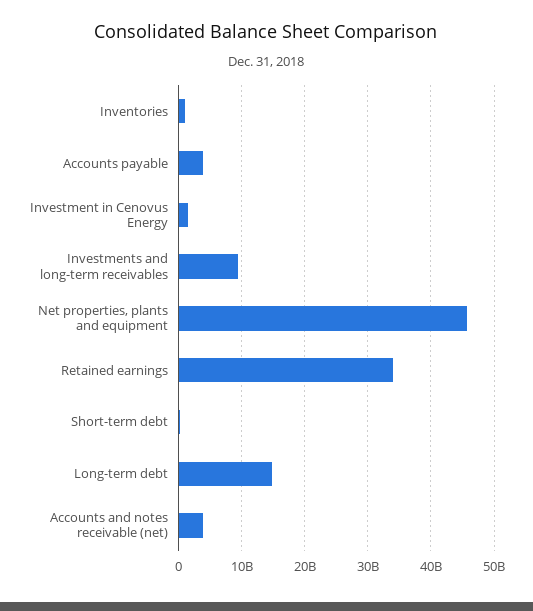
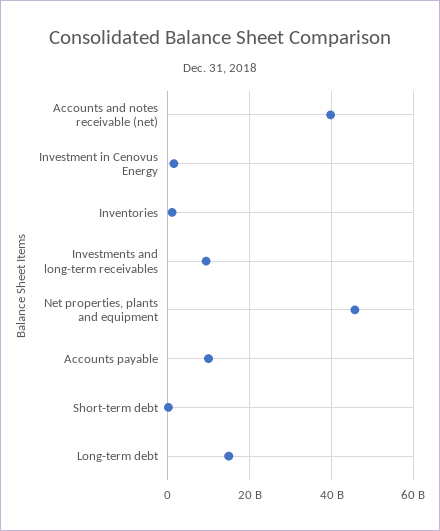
Accounts payable: 4000000000 -> 10000000000
Retained earnings: 34000000000 -> none
Accounts and notes receivable (net): 4000000000 -> 40000000000

